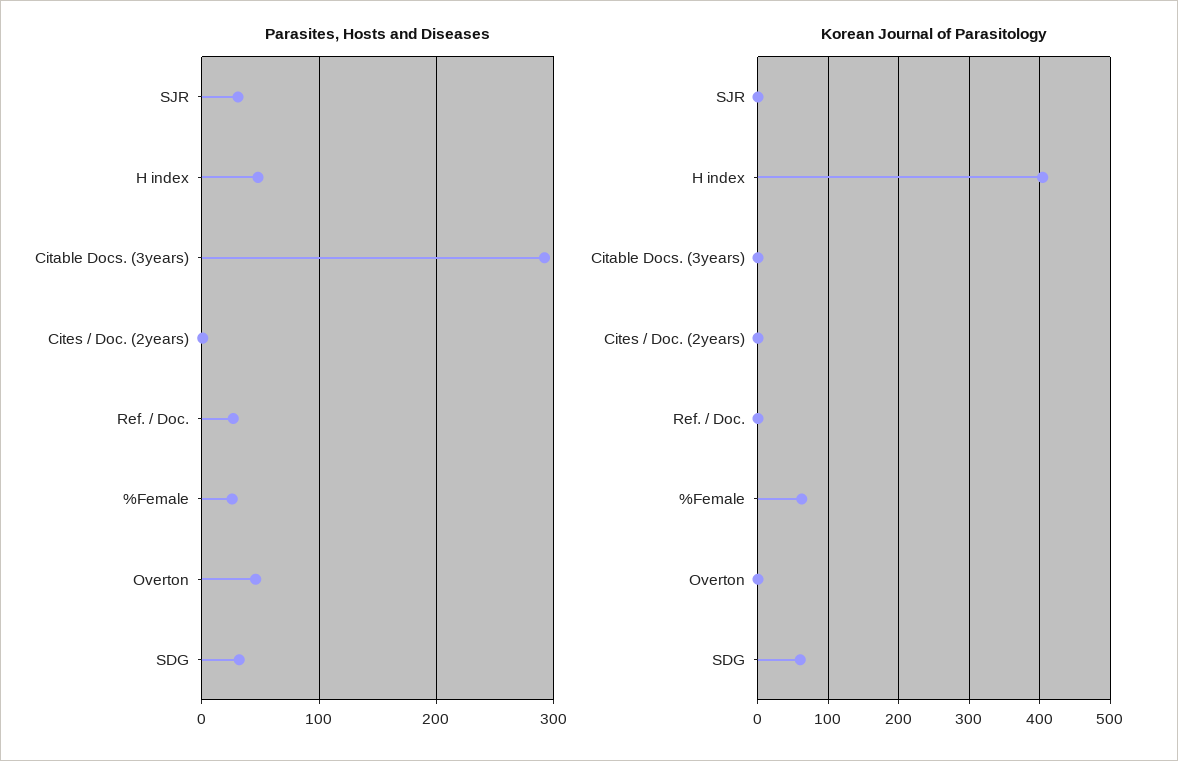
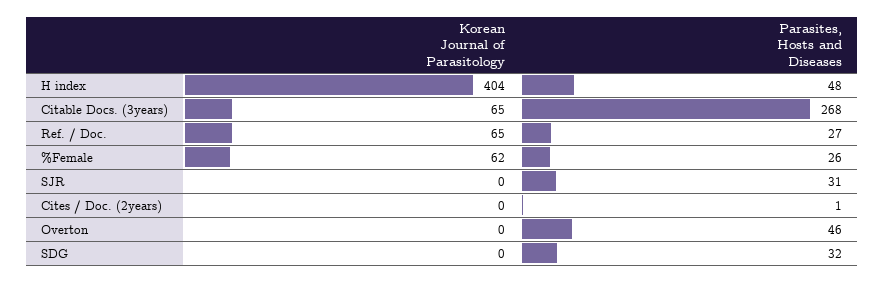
Parasites, Hosts and Diseases, Citable Docs. (3years): 290 -> 268
Korean Journal of Parasitology, Citable Docs. (3years): 0 -> 65
Korean Journal of Parasitology, Ref. / Doc.: 0 -> 65
Korean Journal of Parasitology, SDG: 60 -> 0

